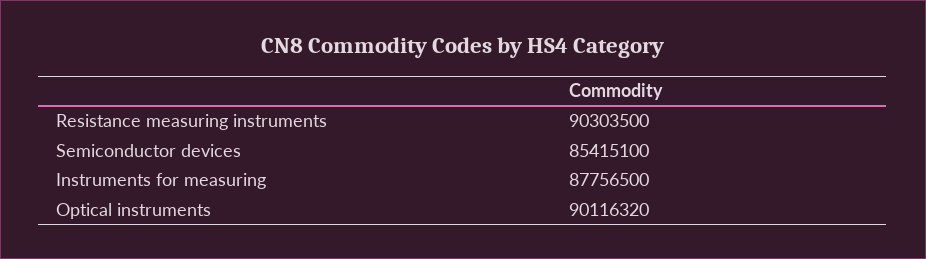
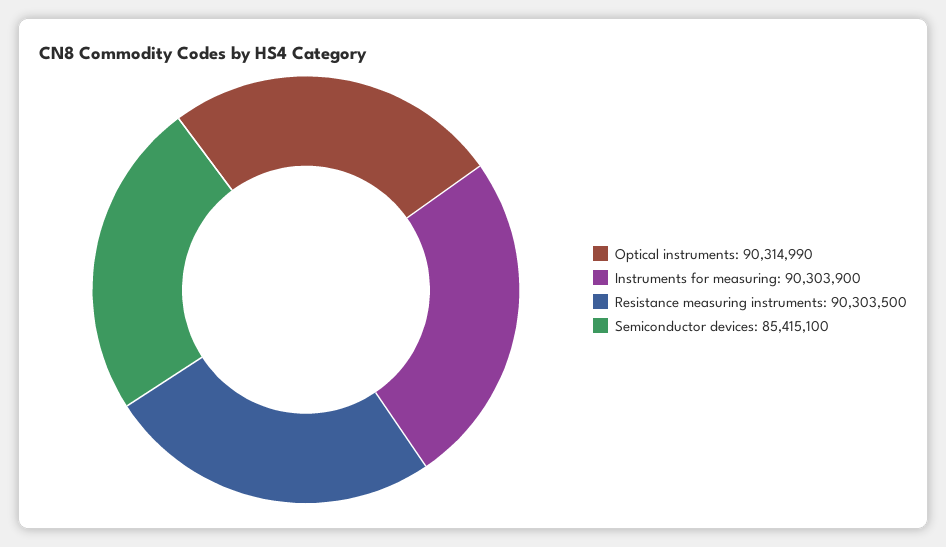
Instruments for measuring: 87756500 -> 90303900
Optical instruments: 90116320 -> 90314990

